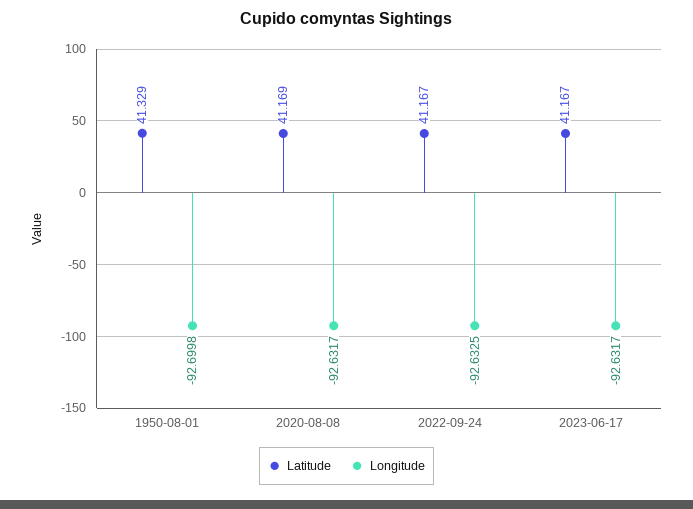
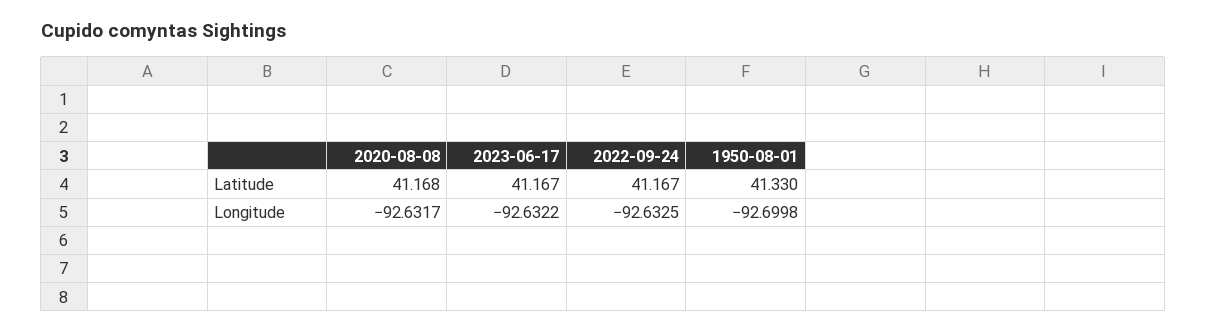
Latitude, 1950-08-01: 41.329 -> 41.33
Latitude, 2020-08-08: 41.169 -> 41.168
Longitude, 2023-06-17: -92.6317 -> -92.6322

